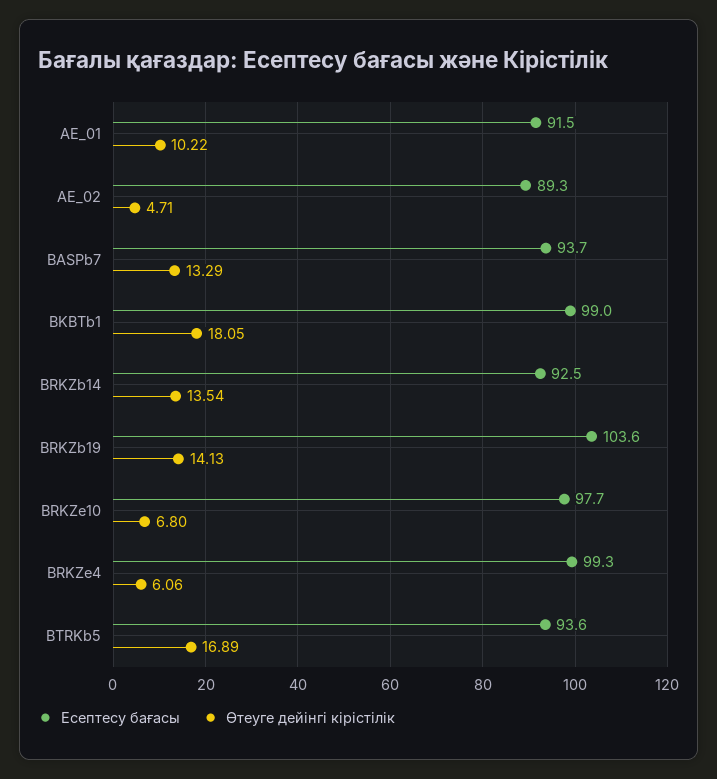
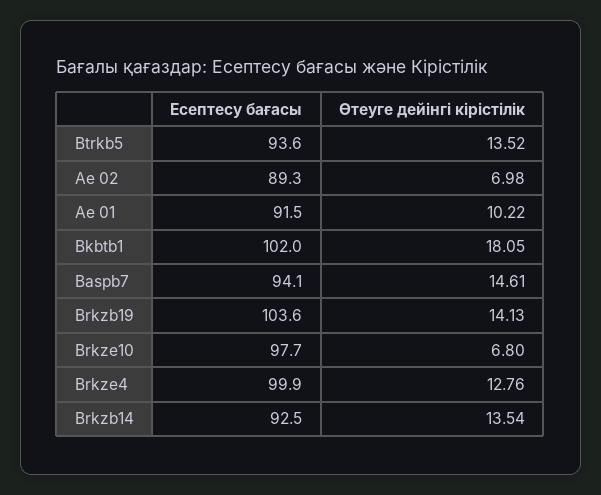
Өтеуге дейінгі кірістілік, AE_02: 4.71 -> 6.98
Есептесу бағасы, BASPb7: 93.7 -> 94.1
Өтеуге дейінгі кірістілік, BASPb7: 13.29 -> 14.61
Есептесу бағасы, BKBTb1: 99 -> 102
Есептесу бағасы, BRKZe4: 99.3 -> 99.9
Өтеуге дейінгі кірістілік, BRKZe4: 6.06 -> 12.76
Өтеуге дейінгі кірістілік, BTRKb5: 16.89 -> 13.52

